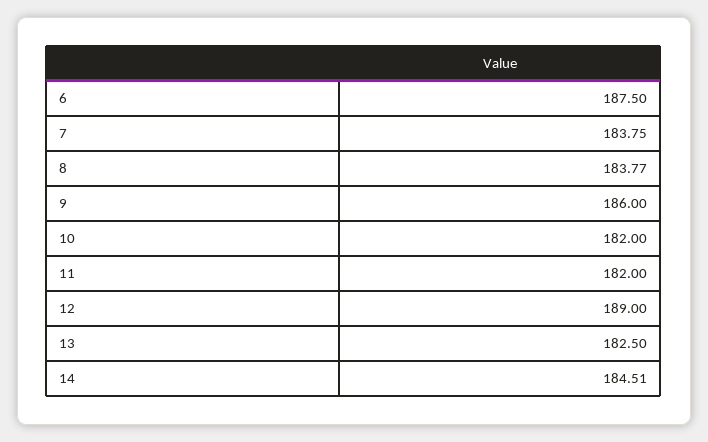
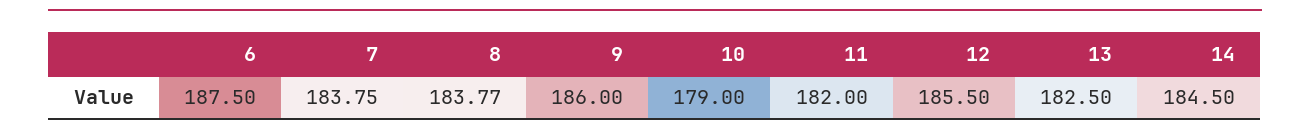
10: 182 -> 179
12: 189 -> 185.5
14: 184.51 -> 184.5

